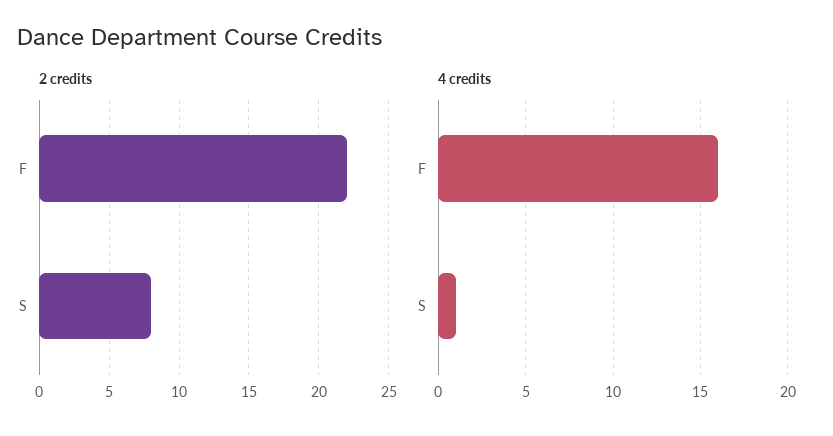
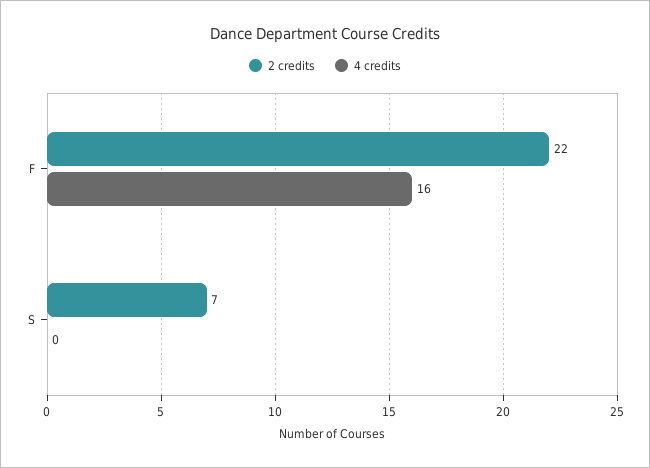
2 credits, S: 8 -> 7
4 credits, S: 1 -> 0

